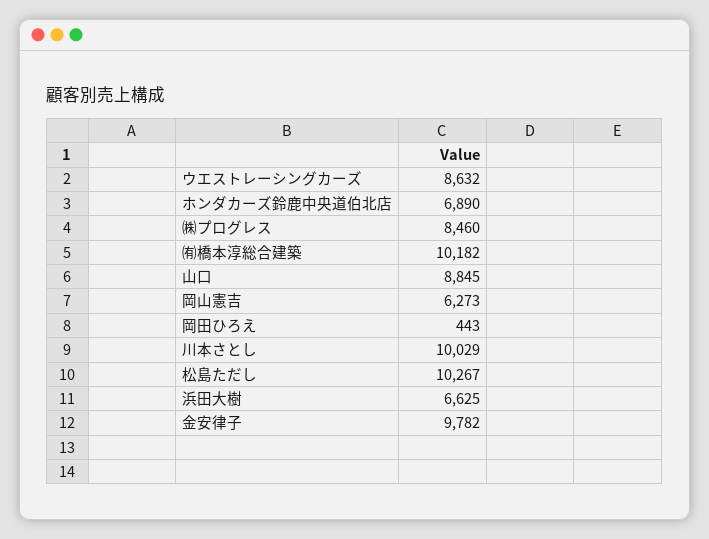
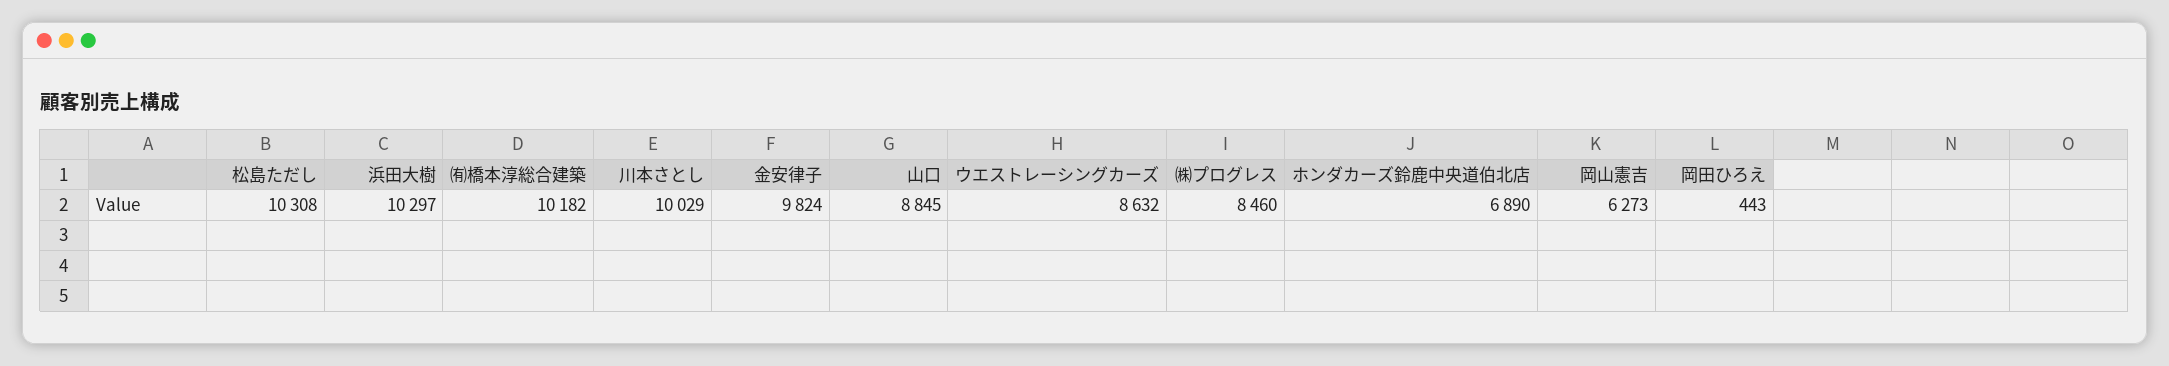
松島ただし: 10267 -> 10308
浜田大樹: 6625 -> 10297
金安律子: 9782 -> 9824

